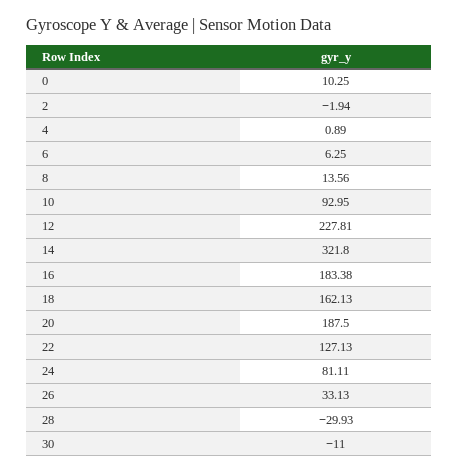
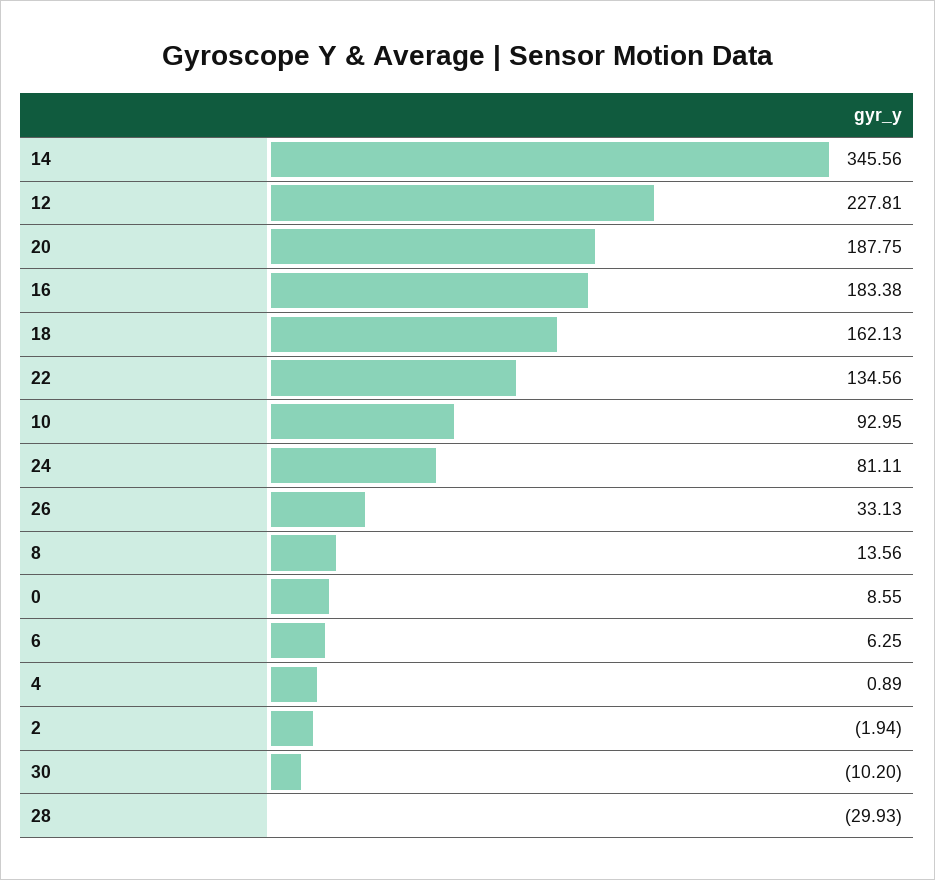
0: 10.25 -> 8.55
14: 321.8 -> 345.56
20: 187.5 -> 187.75
22: 127.13 -> 134.56
30: -11 -> -10.2

